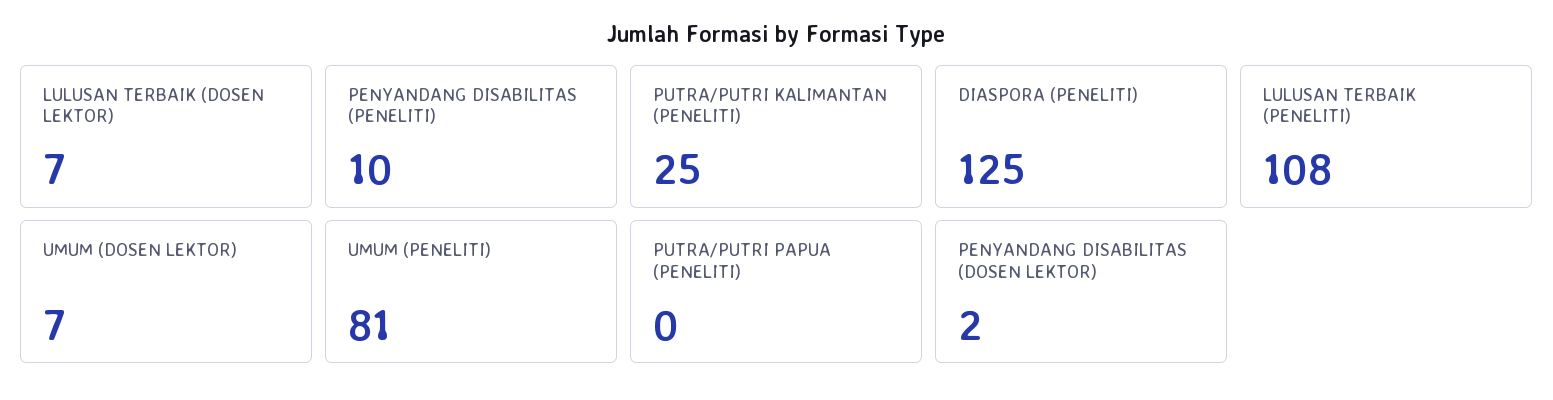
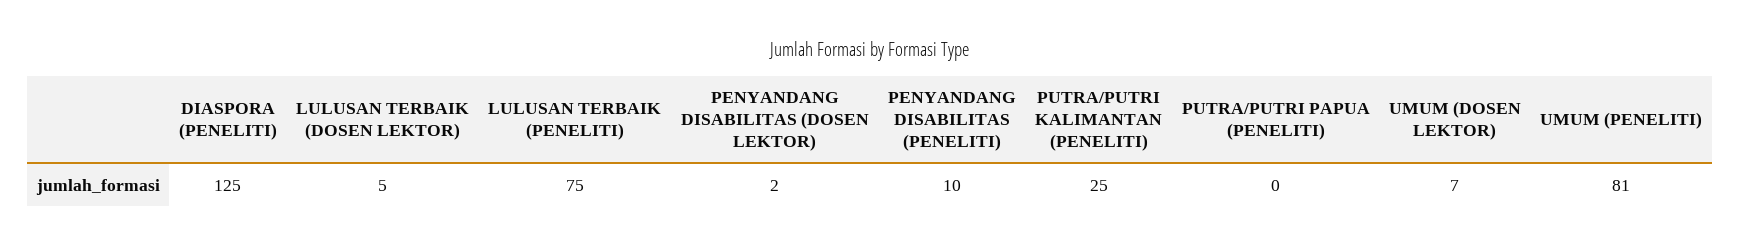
LULUSAN TERBAIK (DOSEN LEKTOR): 7 -> 5
LULUSAN TERBAIK (PENELITI): 108 -> 75

